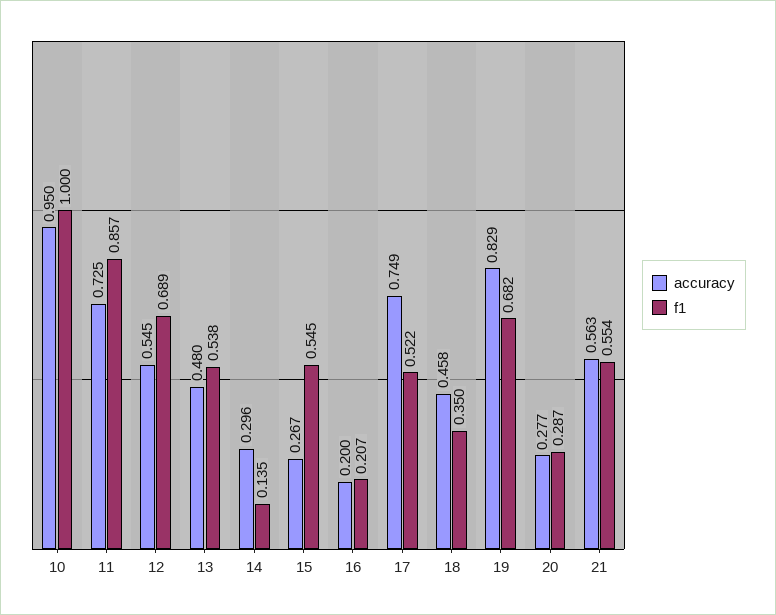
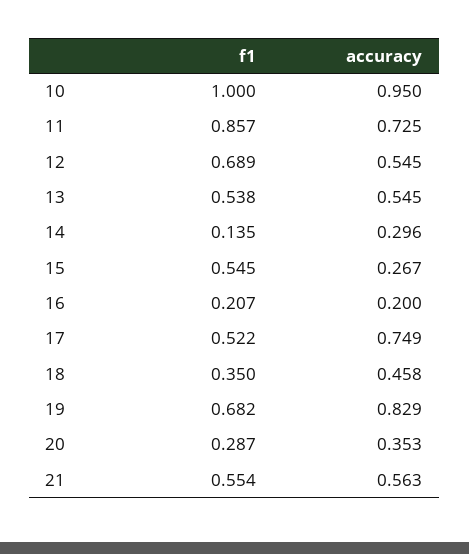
accuracy, 13: 0.48 -> 0.545
accuracy, 20: 0.277 -> 0.353

